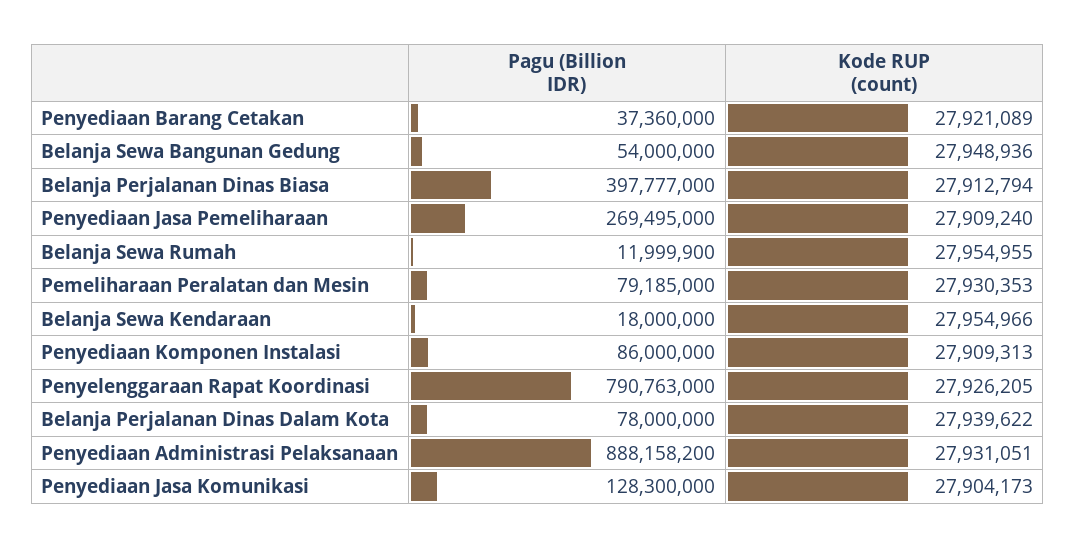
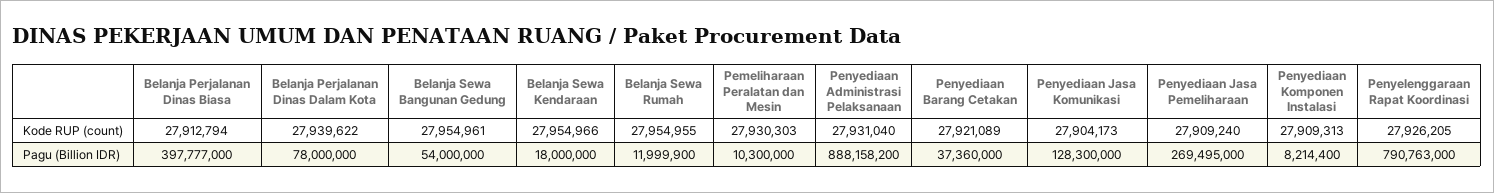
Kode RUP (count), Belanja Sewa Bangunan Gedung: 27948936 -> 27954961
Pagu (Billion IDR), Pemeliharaan Peralatan dan Mesin: 79185000 -> 10300000
Kode RUP (count), Pemeliharaan Peralatan dan Mesin: 27930353 -> 27930303
Pagu (Billion IDR), Penyediaan Komponen Instalasi: 86000000 -> 8214400
Kode RUP (count), Penyediaan Administrasi Pelaksanaan: 27931051 -> 27931040

